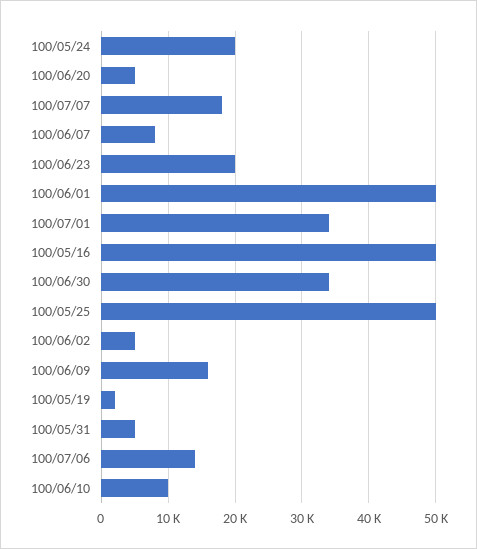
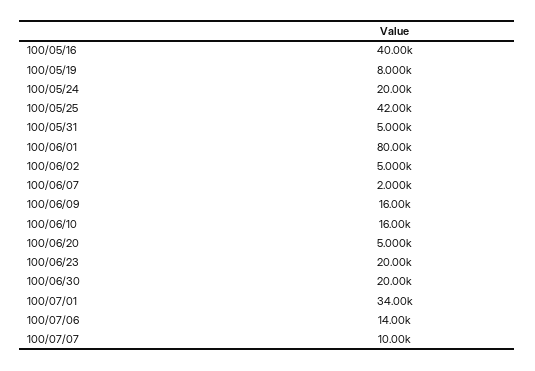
100/07/07: 18000 -> 10000
100/06/07: 8000 -> 2000
100/06/01: 50000 -> 80000
100/05/16: 50000 -> 40000
100/06/30: 34000 -> 20000
100/05/25: 50000 -> 42000
100/05/19: 2000 -> 8000
100/06/10: 10000 -> 16000

